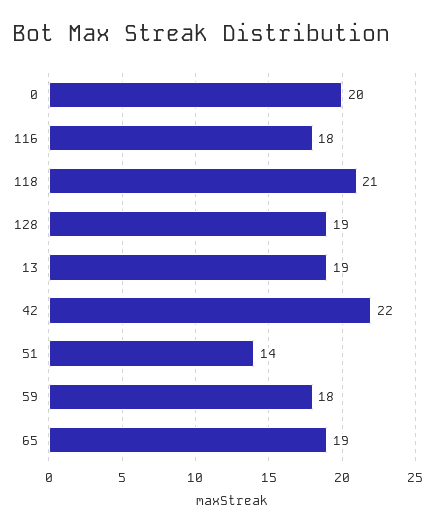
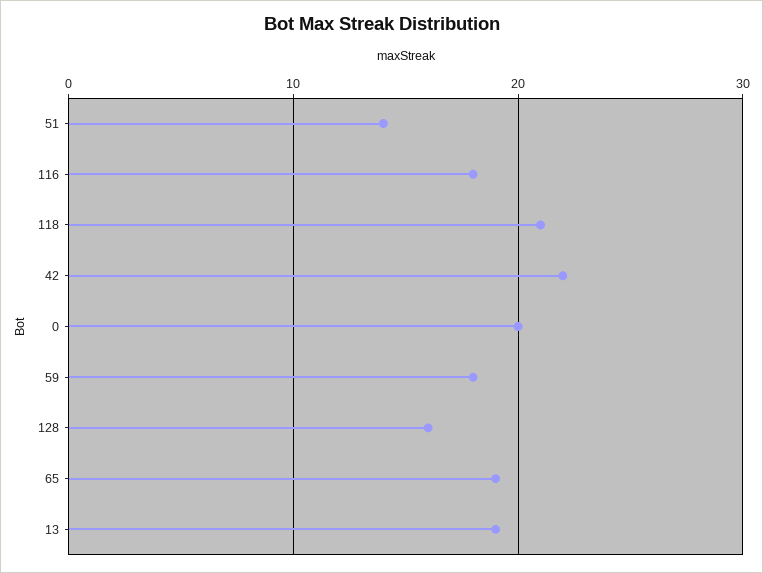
128: 19 -> 16

